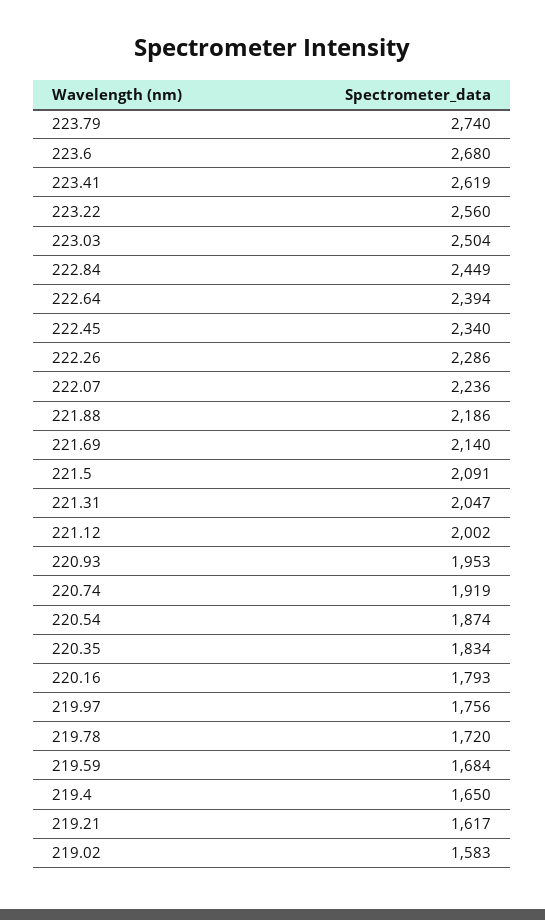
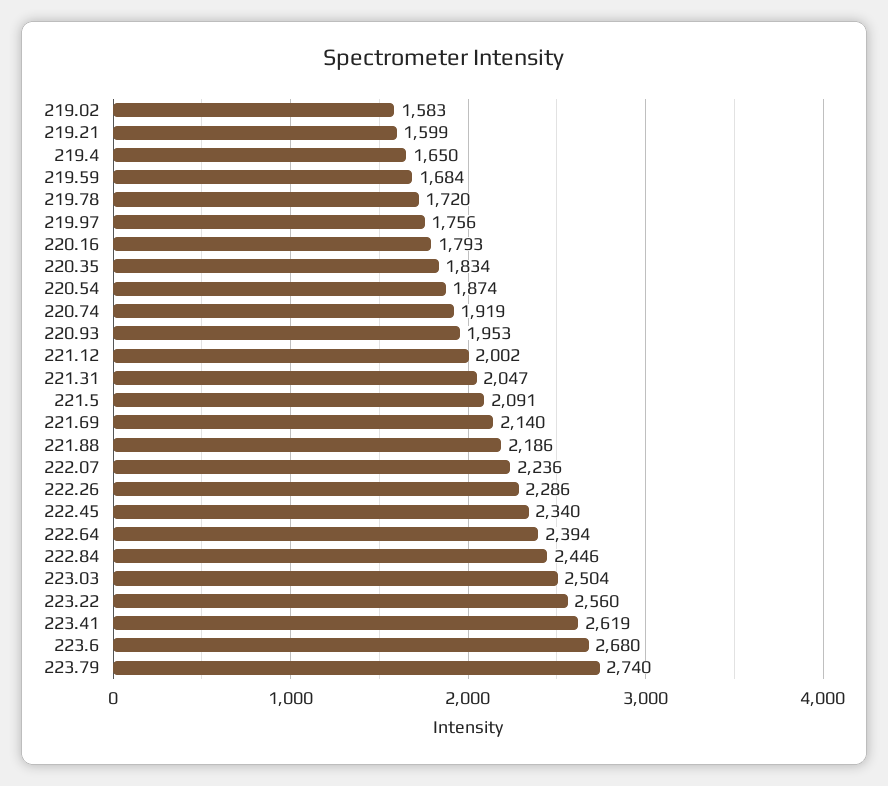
222.84: 2449 -> 2446
219.21: 1617 -> 1599

